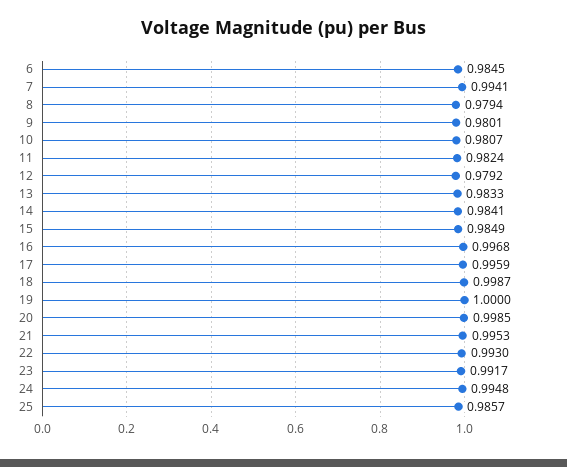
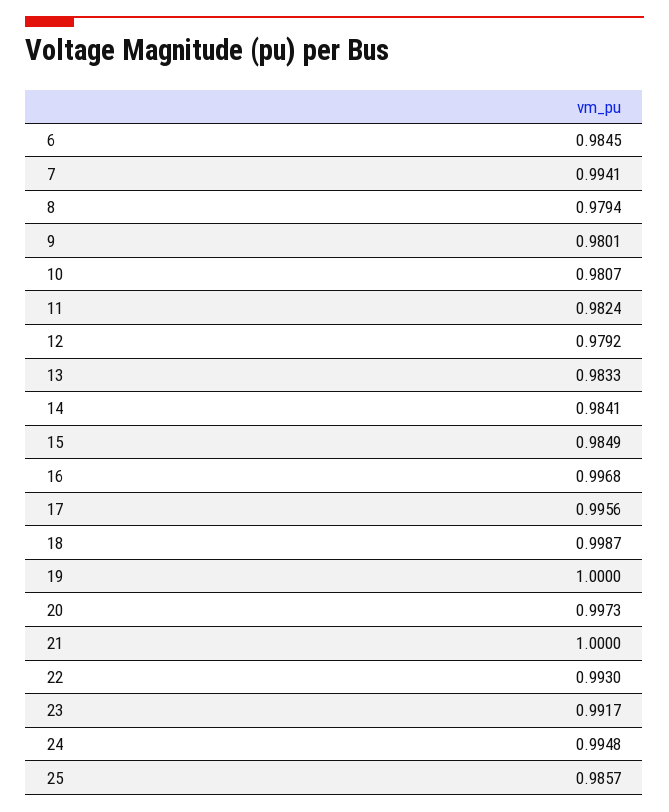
17: 0.9959 -> 0.9956
20: 0.9985 -> 0.9973
21: 0.9953 -> 1

